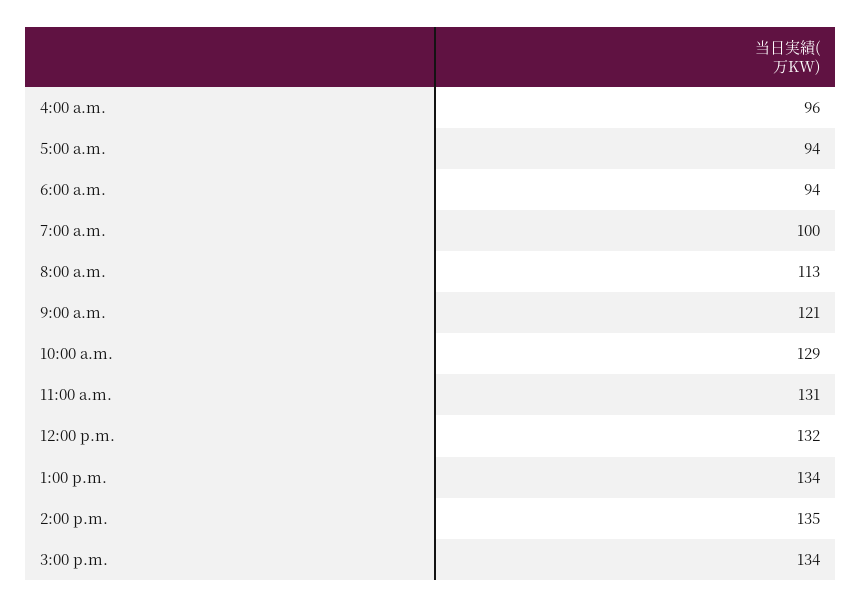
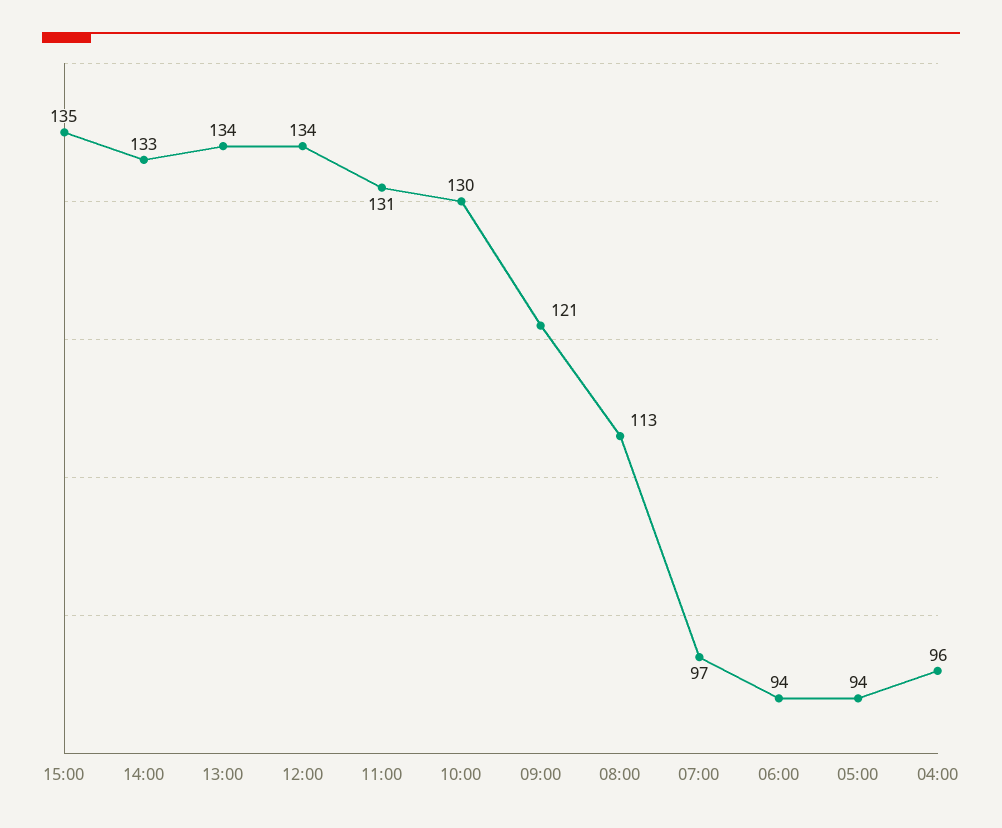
7:00 a.m.: 100 -> 97
10:00 a.m.: 129 -> 130
12:00 p.m.: 132 -> 134
2:00 p.m.: 135 -> 133
3:00 p.m.: 134 -> 135

